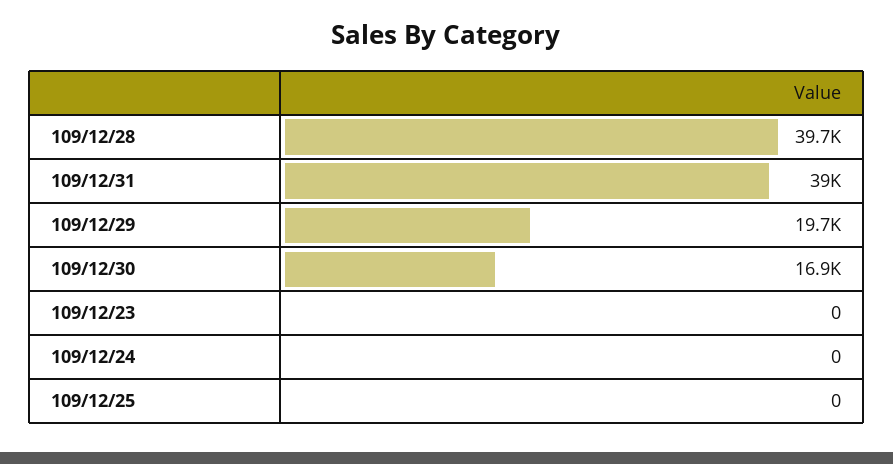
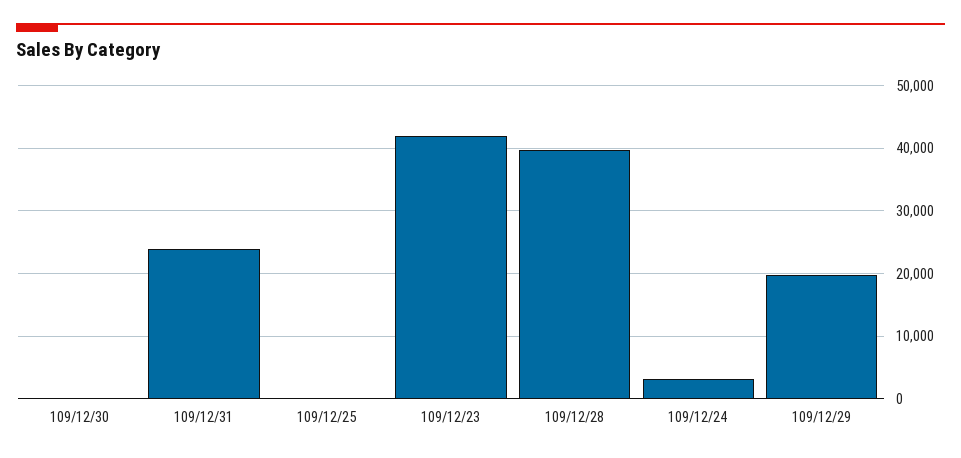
109/12/31: 39000 -> 24000
109/12/30: 16900 -> 0
109/12/23: 0 -> 42000
109/12/24: 0 -> 3000

